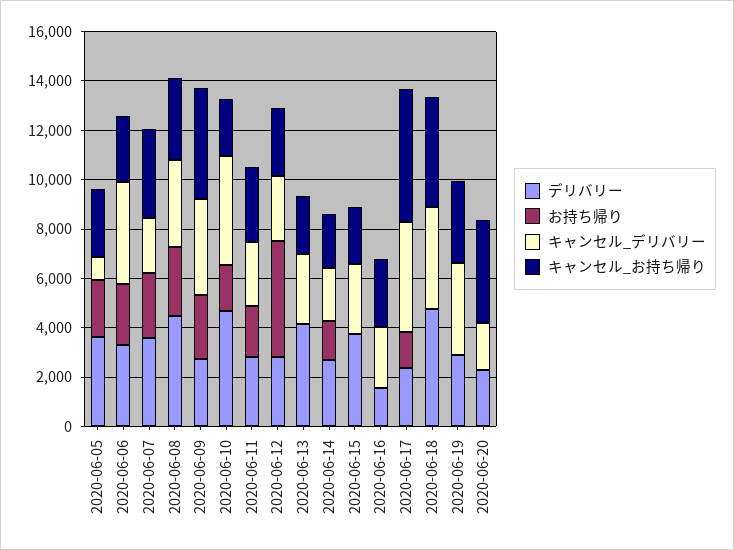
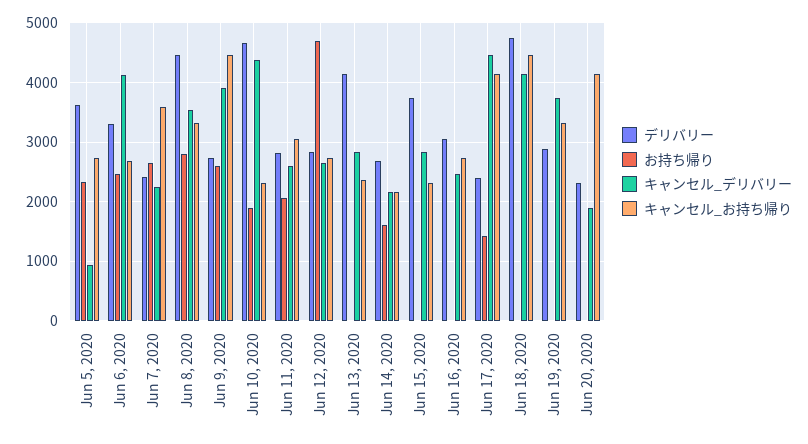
デリバリー, 2020-06-07: 3500 -> 2400
デリバリー, 2020-06-16: 1500 -> 3000
キャンセル_お持ち帰り, 2020-06-17: 5500 -> 4200

